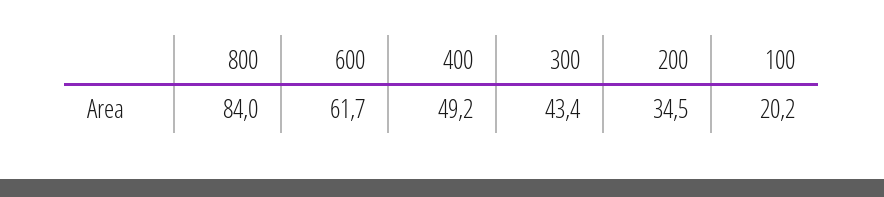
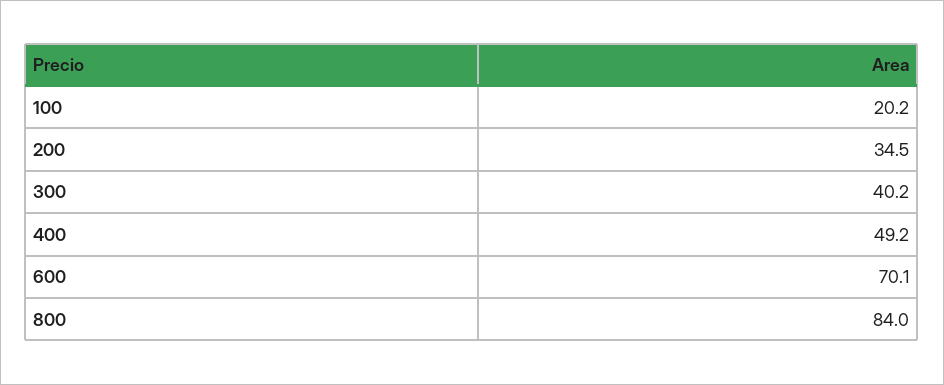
600: 61.7 -> 70.1
300: 43.4 -> 40.2

